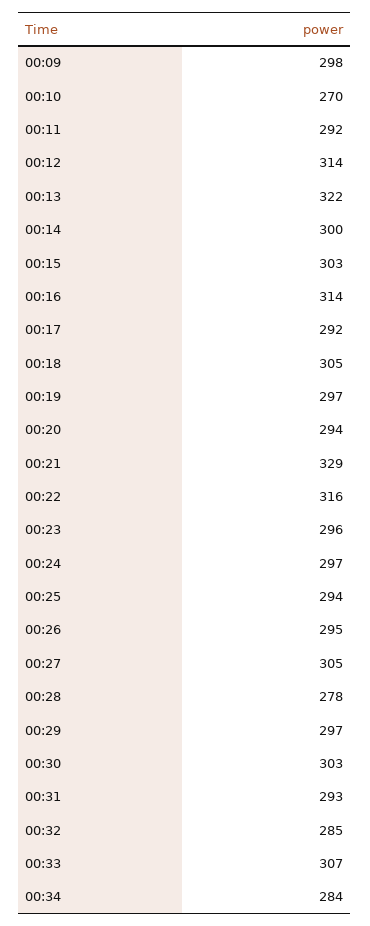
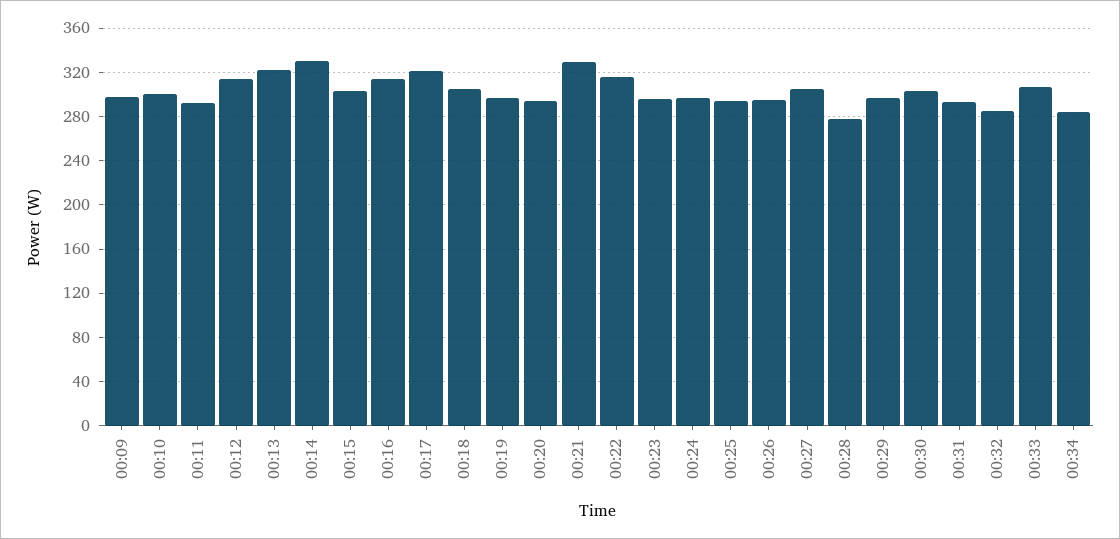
00:10: 270 -> 300
00:14: 300 -> 330
00:17: 292 -> 320

